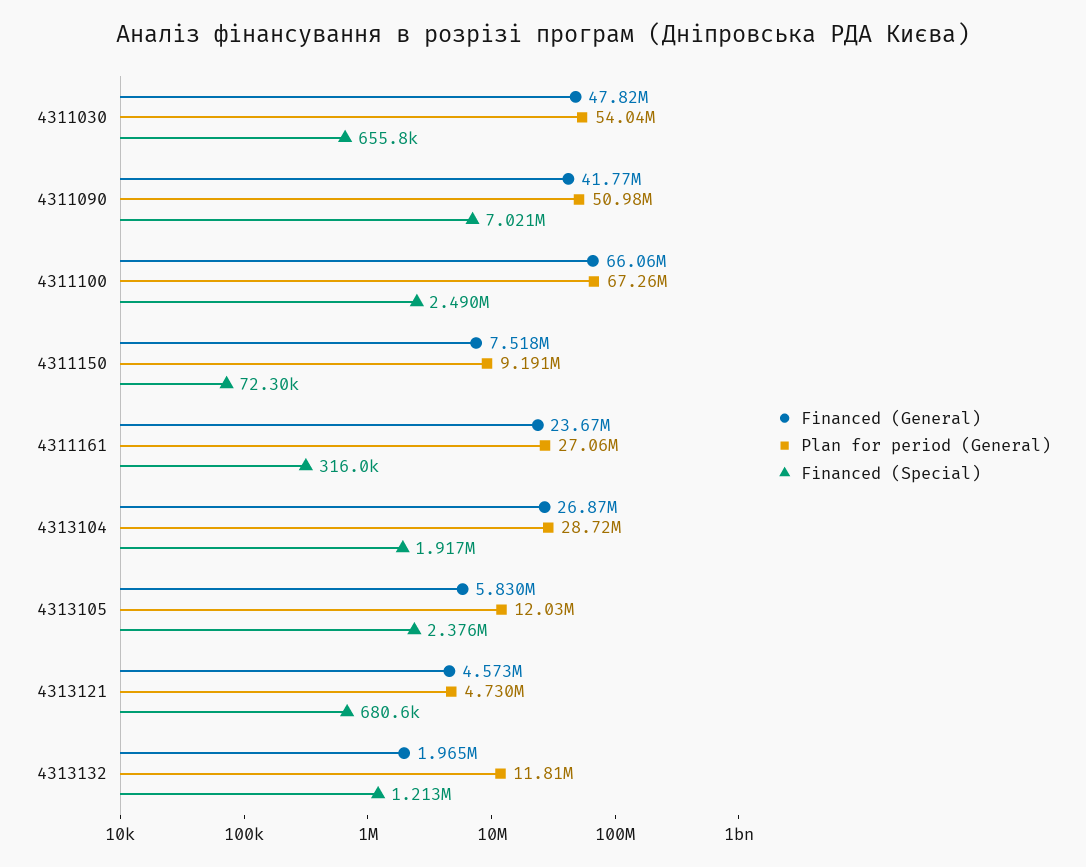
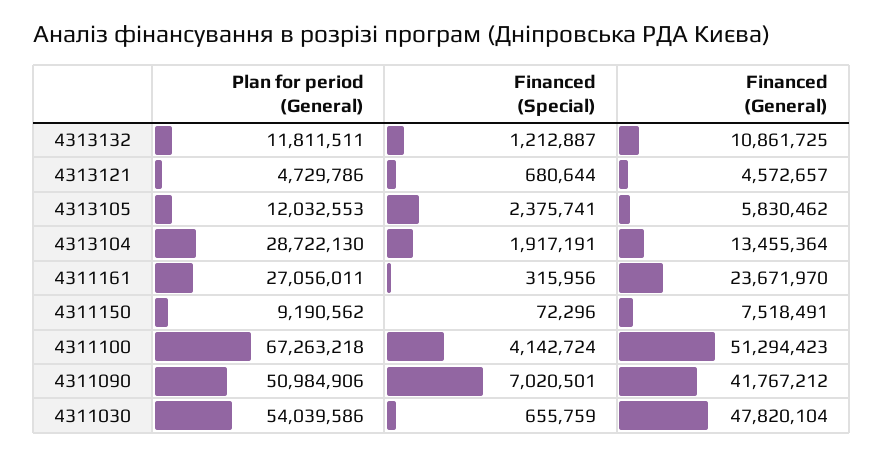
Financed (General), 4311100: 66060000 -> 51294423
Financed (Special), 4311100: 2490000 -> 4142724
Financed (General), 4313104: 26870000 -> 13455364
Financed (General), 4313132: 1965000 -> 10861725

